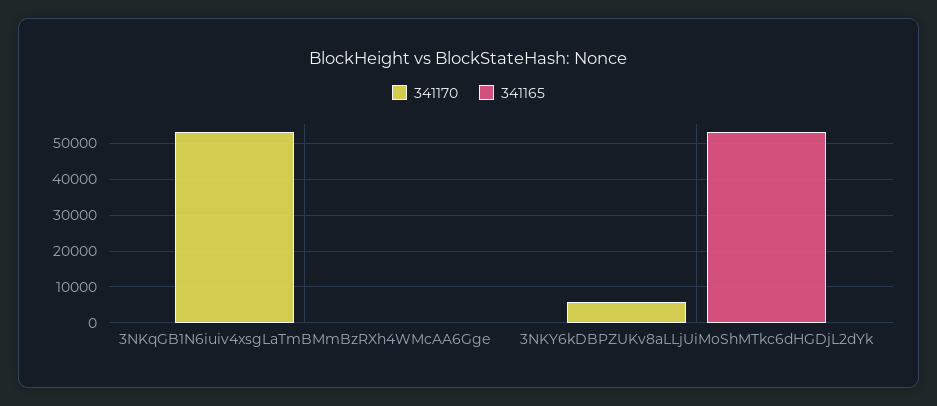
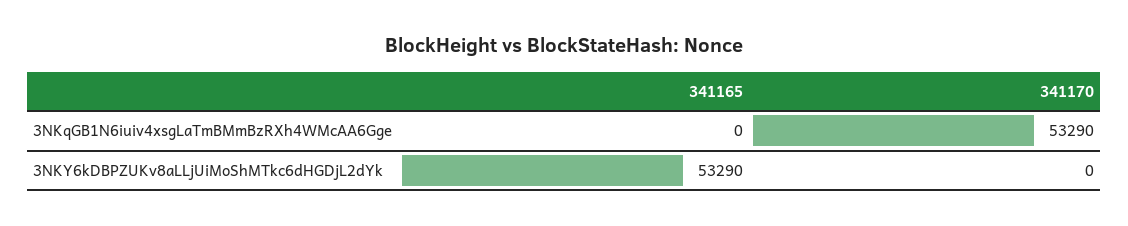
341170, 3NKY6kDBPZUKv8aLLjUiMoShMTkc6dHGDjL2dYk: 6000 -> 0

